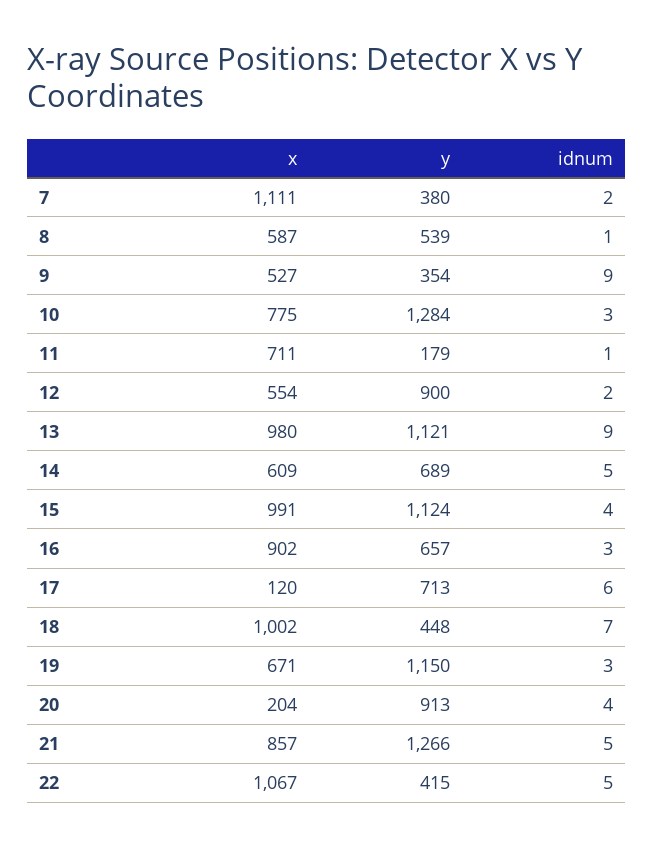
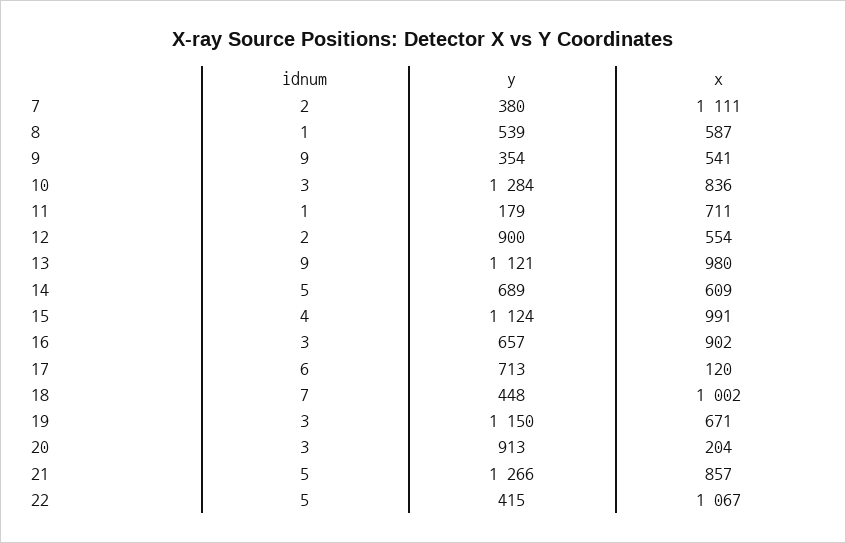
x, 9: 527 -> 541
x, 10: 775 -> 836
idnum, 20: 4 -> 3

